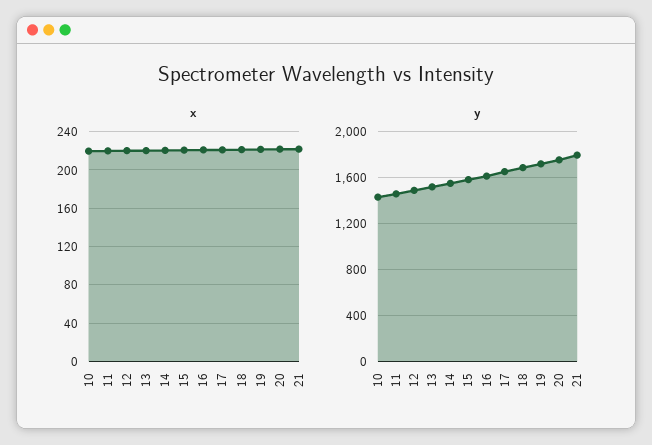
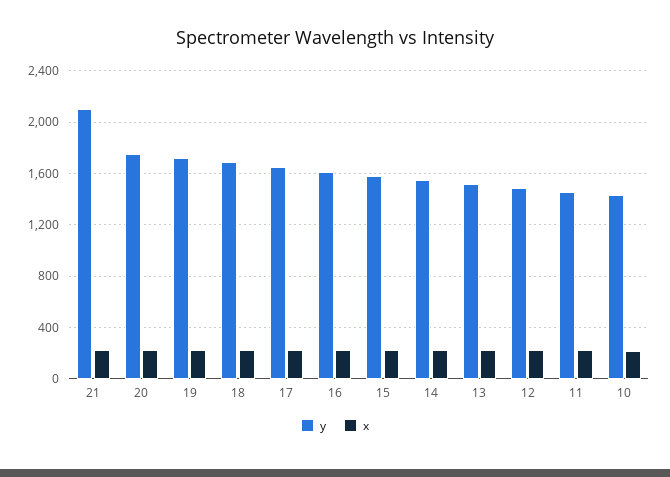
y, 21: 1800 -> 2100

